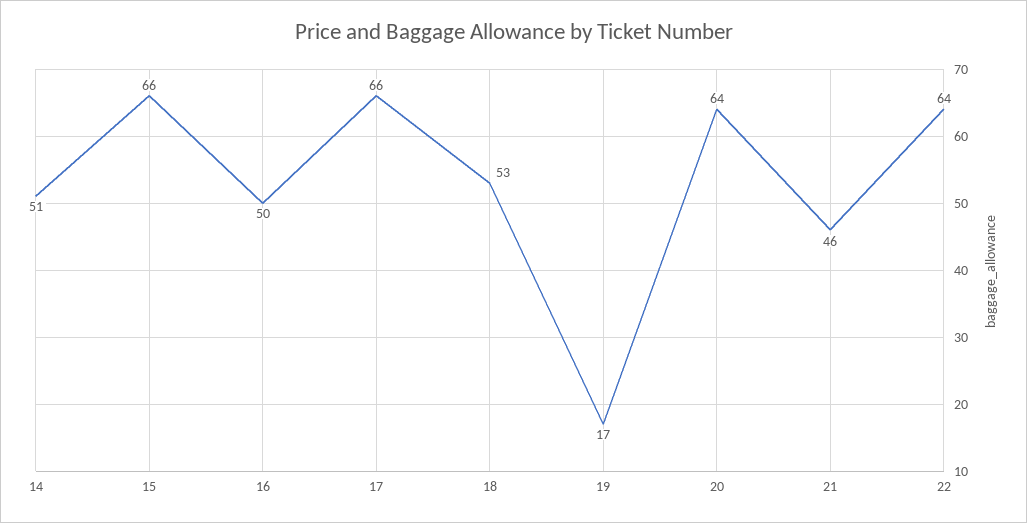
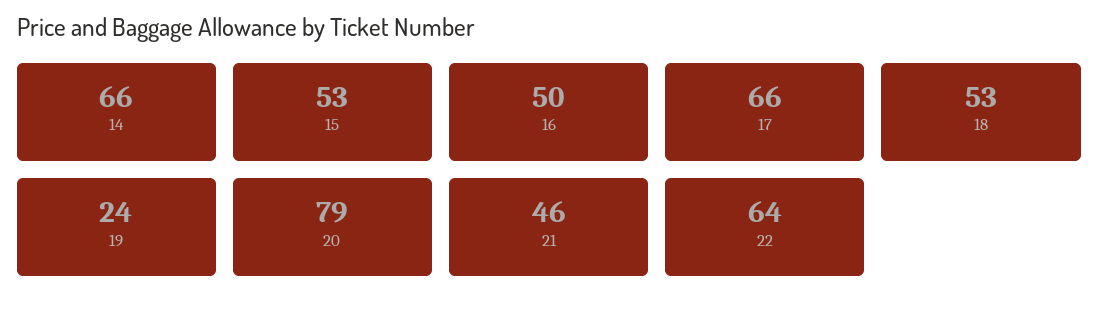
14: 51 -> 66
15: 66 -> 53
19: 17 -> 24
20: 64 -> 79

